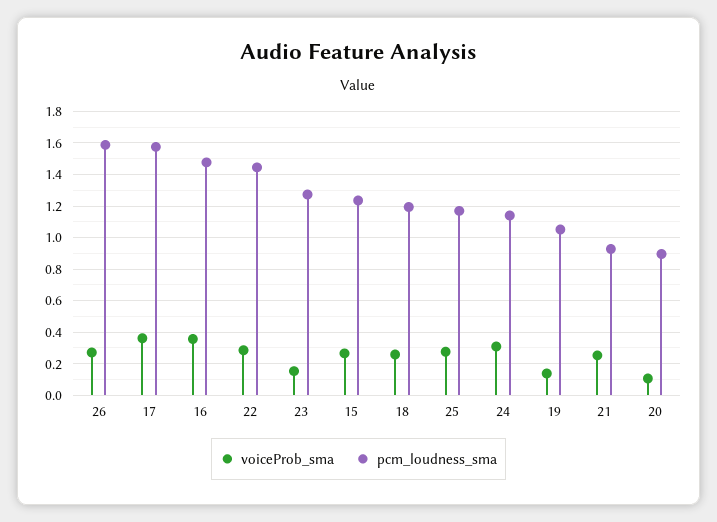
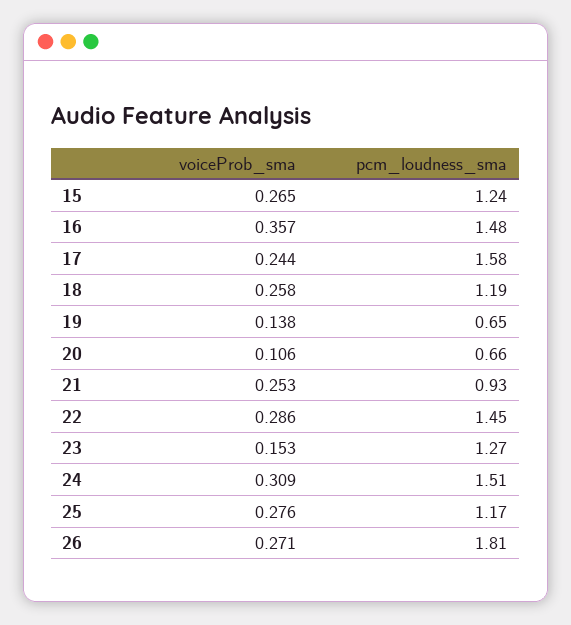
pcm_loudness_sma, 26: 1.6 -> 1.81
voiceProb_sma, 17: 0.35 -> 0.244
pcm_loudness_sma, 24: 1.15 -> 1.51
pcm_loudness_sma, 19: 1.05 -> 0.65
pcm_loudness_sma, 20: 0.9 -> 0.66

